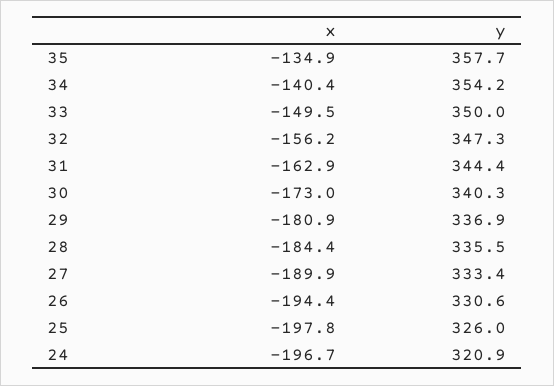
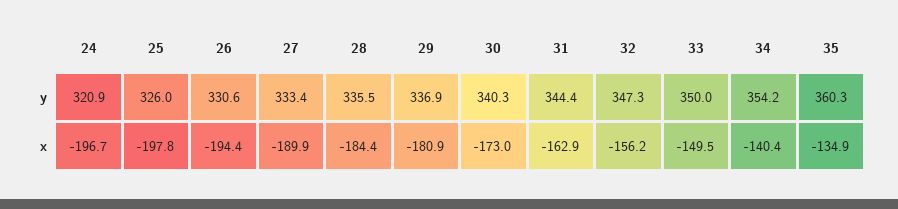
y, 35: 357.7 -> 360.3

